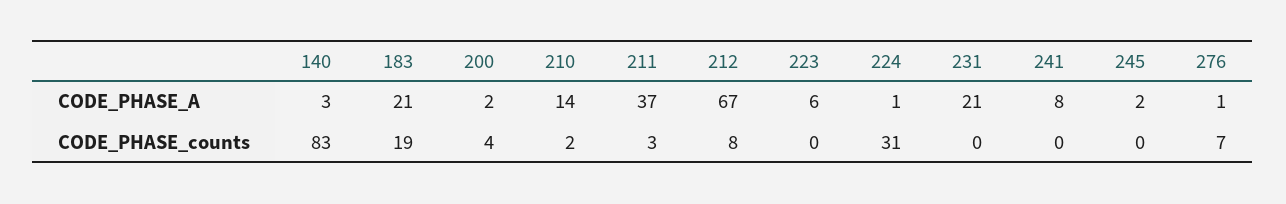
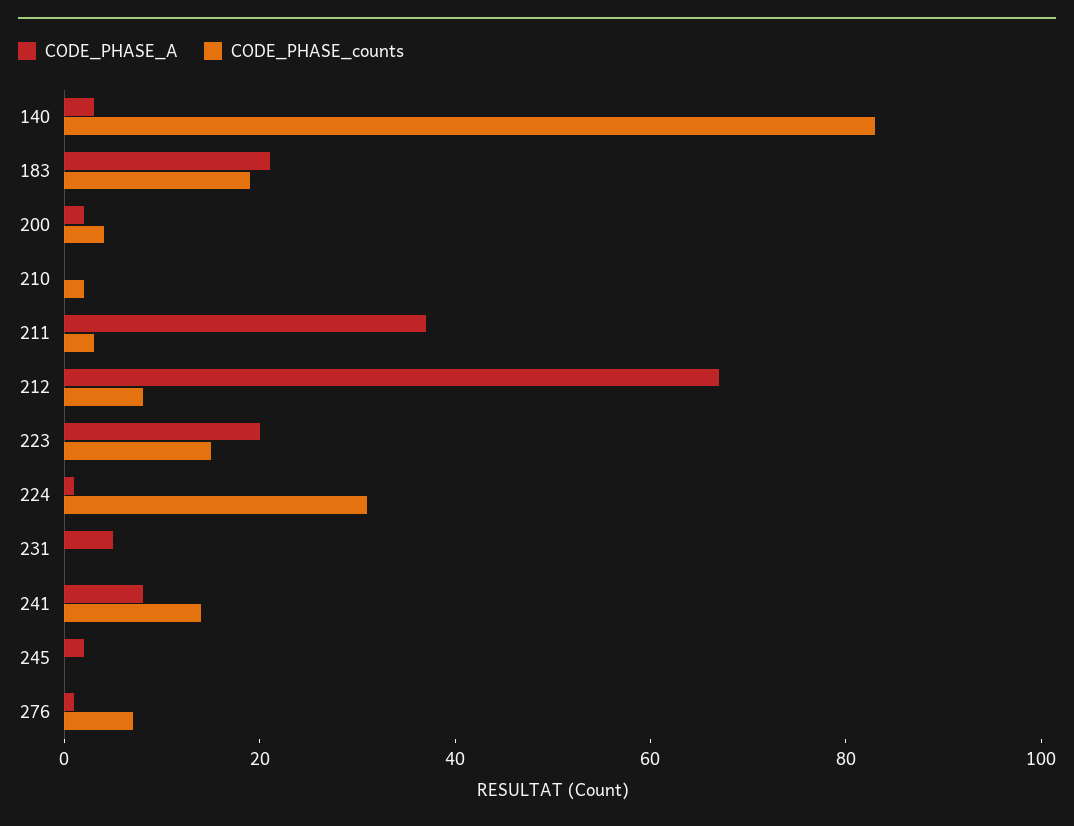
CODE_PHASE_A, 210: 14 -> 0
CODE_PHASE_A, 223: 6 -> 20
CODE_PHASE_A, 231: 21 -> 5
CODE_PHASE_counts, 223: 0 -> 15
CODE_PHASE_counts, 241: 0 -> 15

